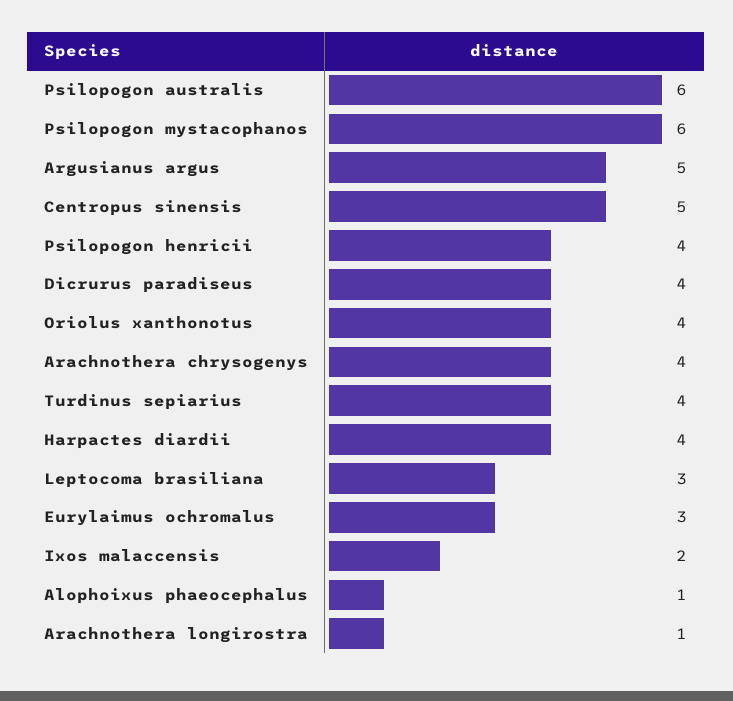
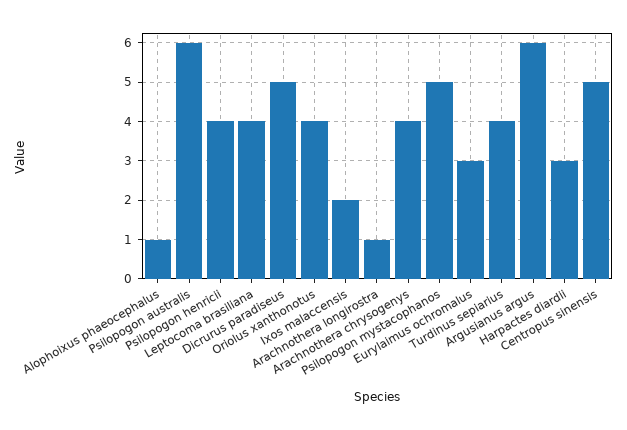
Psilopogon mystacophanos: 6 -> 5
Argusianus argus: 5 -> 6
Dicrurus paradiseus: 4 -> 5
Harpactes diardii: 4 -> 3
Leptocoma brasiliana: 3 -> 4

